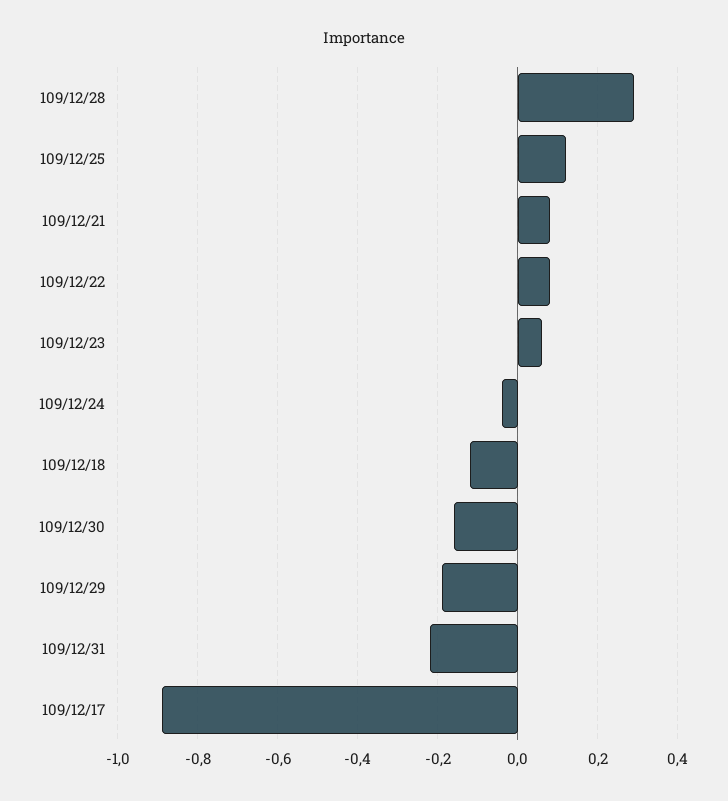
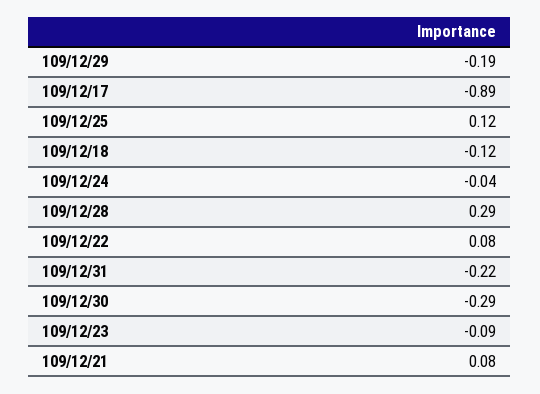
109/12/23: 0.05 -> -0.09
109/12/30: -0.15 -> -0.29

